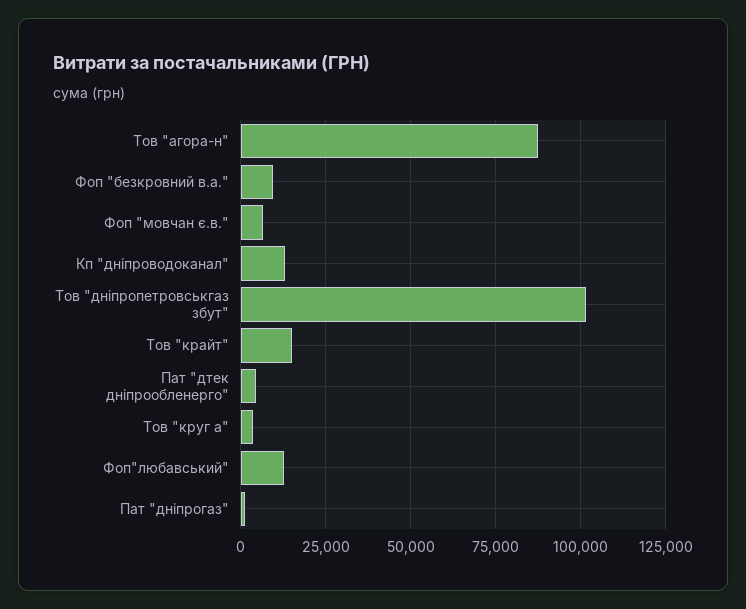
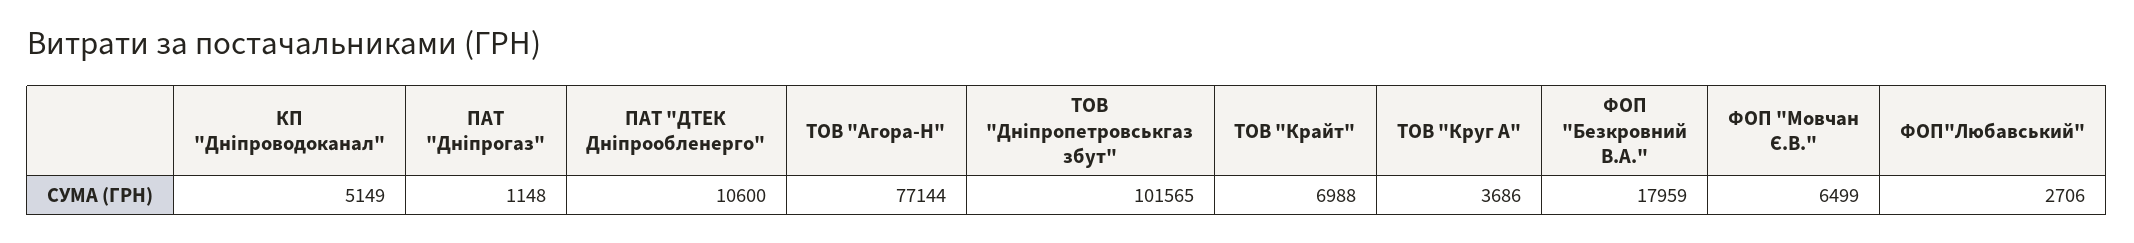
Тов "агора-н": 87500 -> 77144
Фоп "безкровний в.а.": 10000 -> 17959
Кп "дніпроводоканал": 12500 -> 5149
Тов "крайт": 15000 -> 6988
Пат "дтек дніпрообленерго": 5000 -> 10600
Фоп"любавський": 12500 -> 2706

